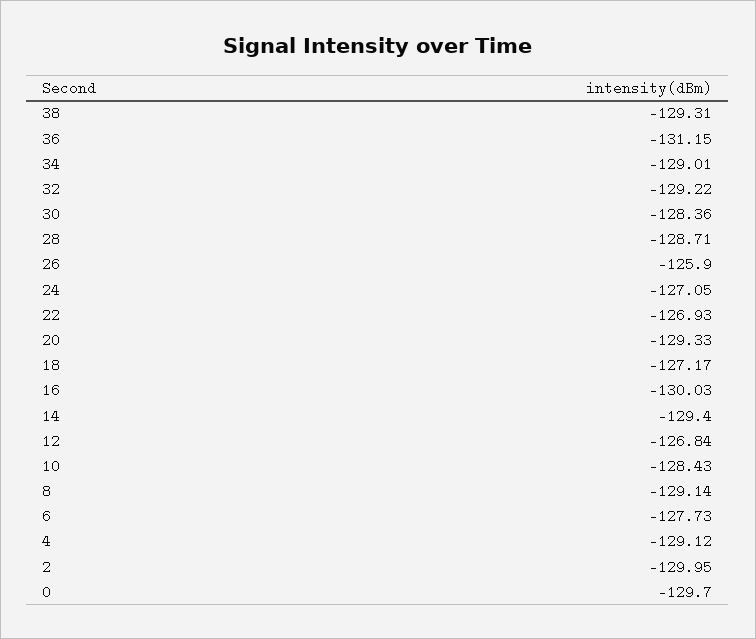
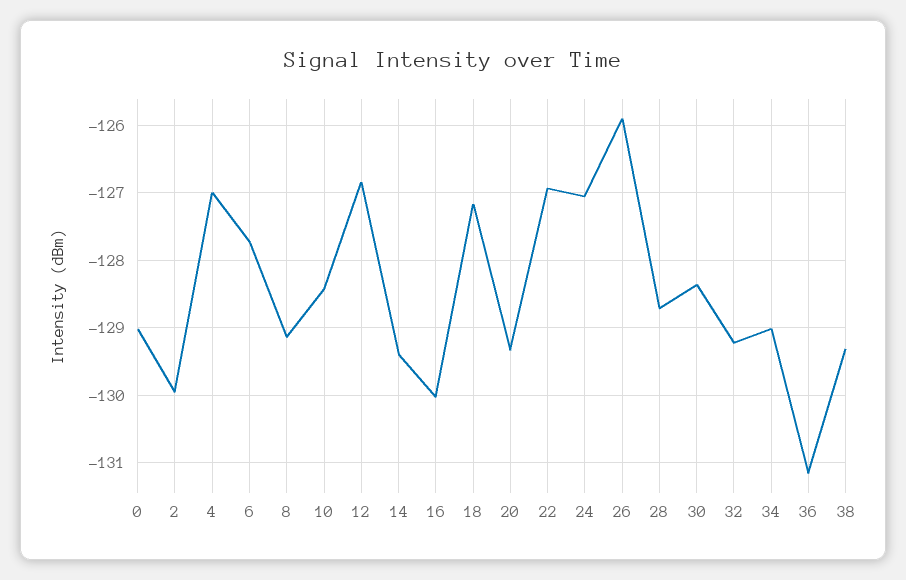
4: -129.12 -> -127
0: -129.7 -> -129

